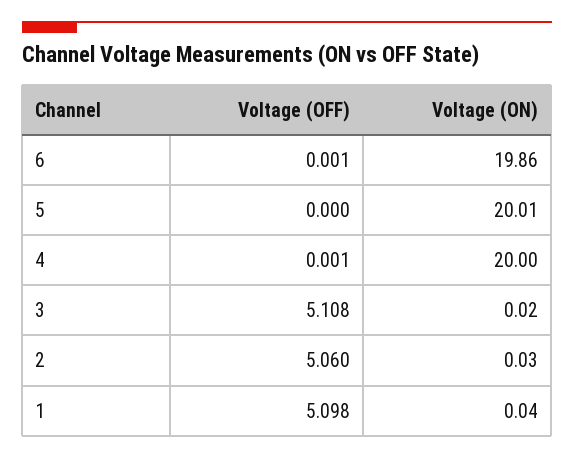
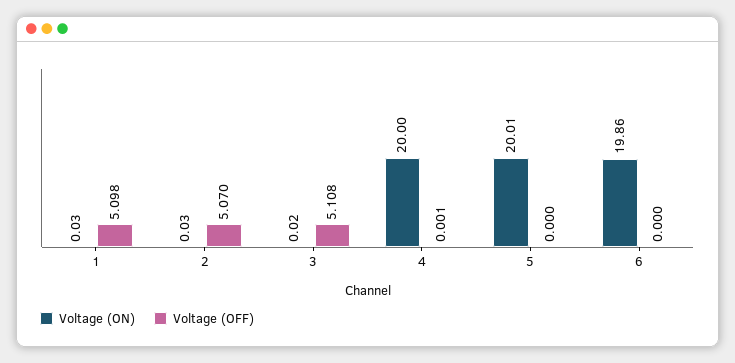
Voltage (OFF), 6: 0.001 -> 0
Voltage (OFF), 2: 5.06 -> 5.07
Voltage (ON), 1: 0.04 -> 0.03

